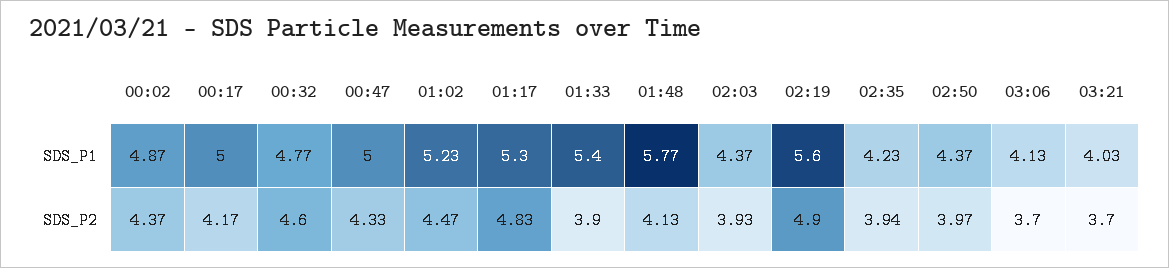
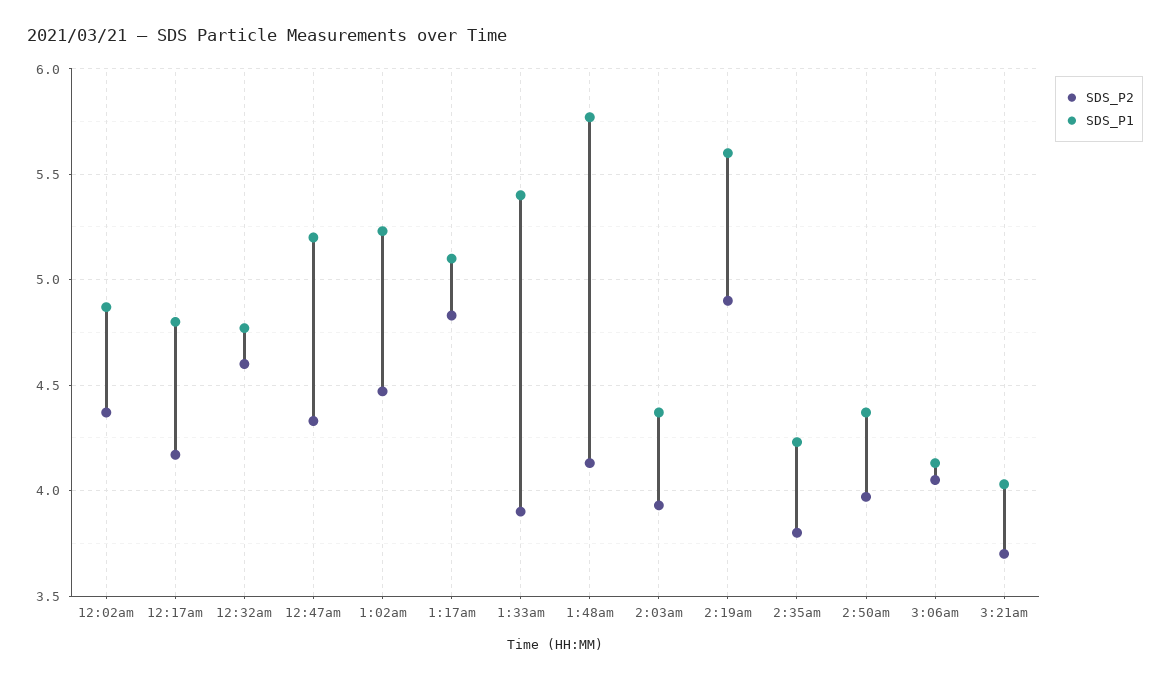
SDS_P1, 00:17: 5 -> 4.8
SDS_P1, 00:47: 5 -> 5.2
SDS_P1, 01:17: 5.3 -> 5.1
SDS_P2, 02:35: 3.94 -> 3.8
SDS_P2, 03:06: 3.7 -> 4.05

